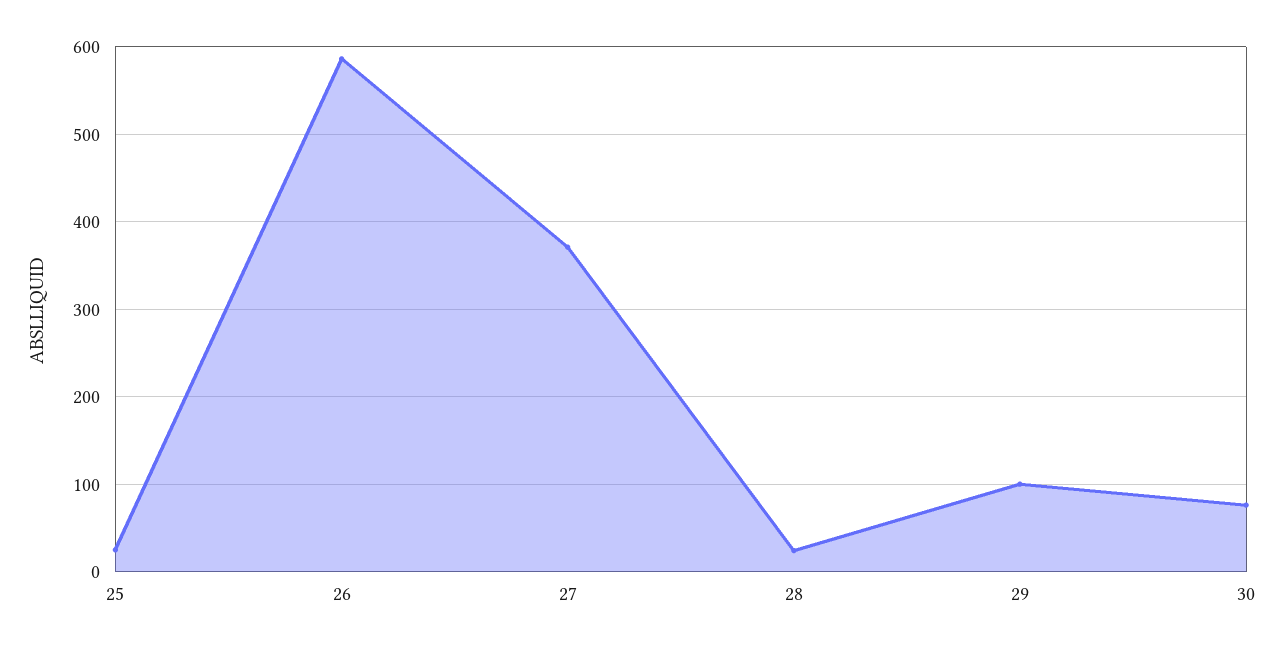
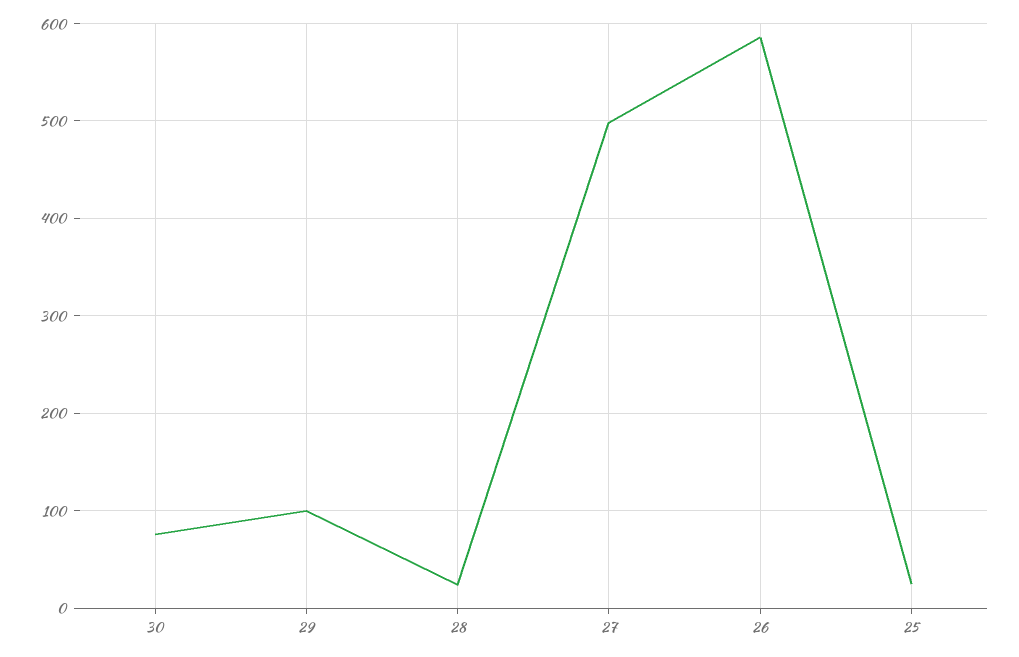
27: 370 -> 500

